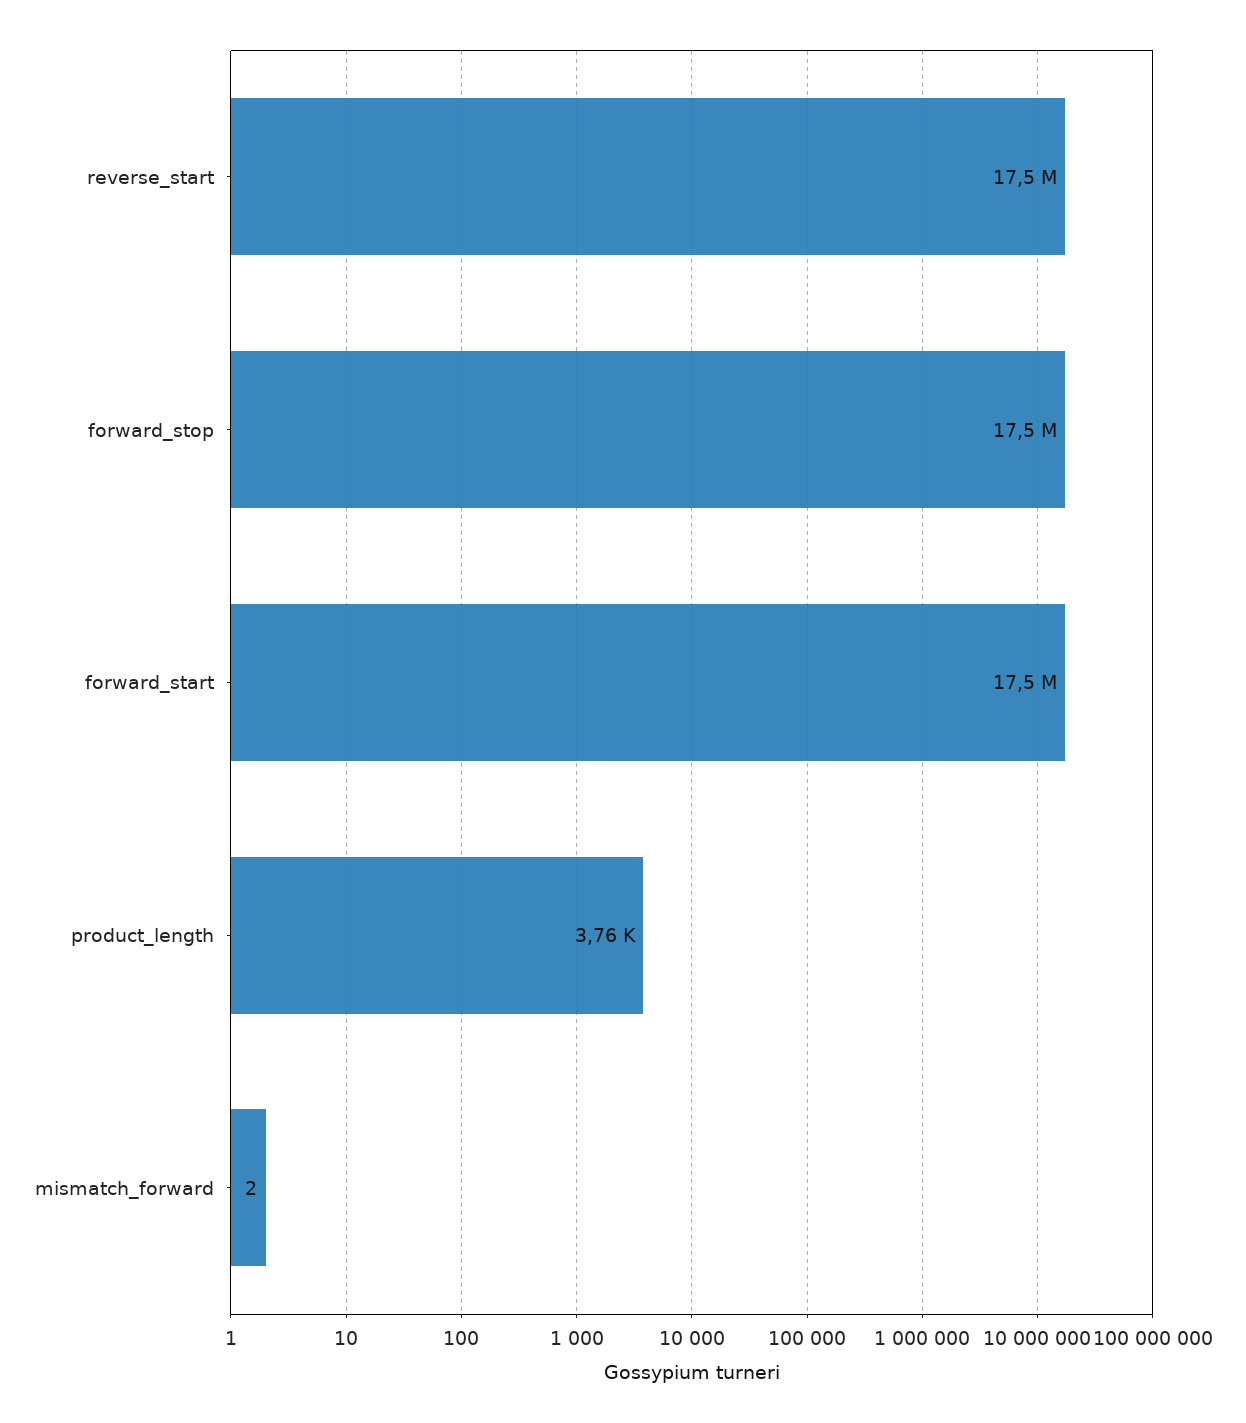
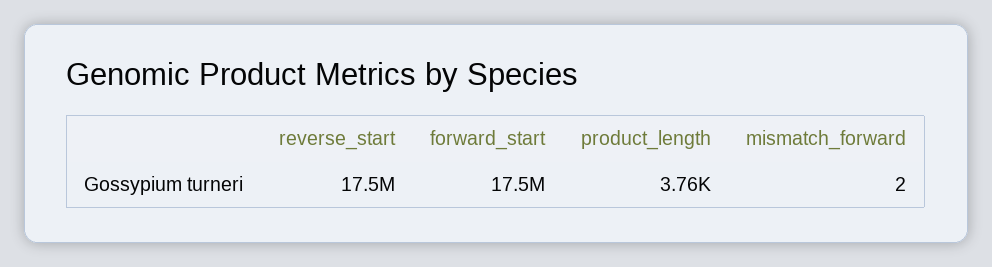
forward_stop: 17500000 -> none

